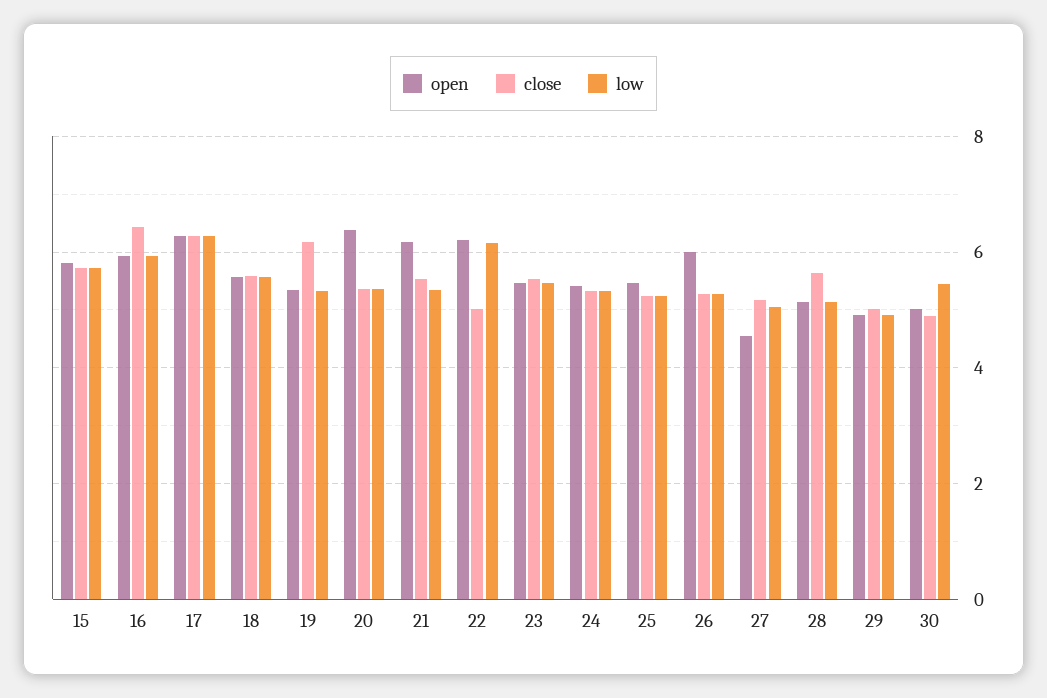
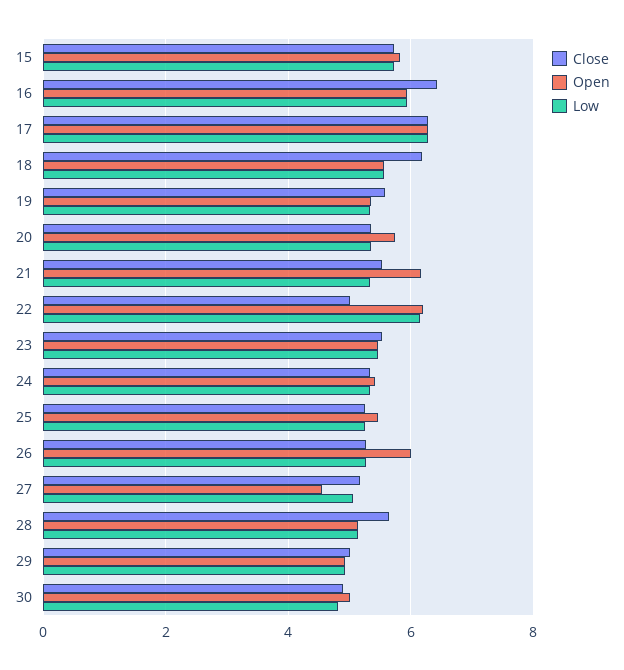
close, 18: 5.6 -> 6.2
close, 19: 6.2 -> 5.6
open, 20: 6.4 -> 5.8
low, 30: 5.4 -> 4.8

